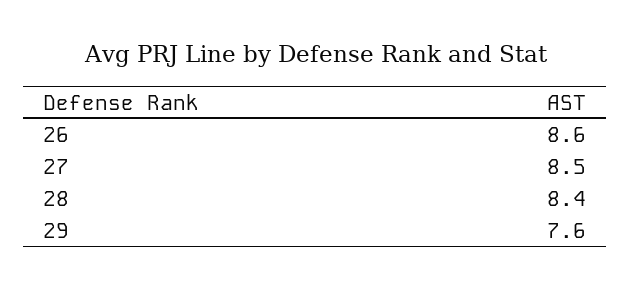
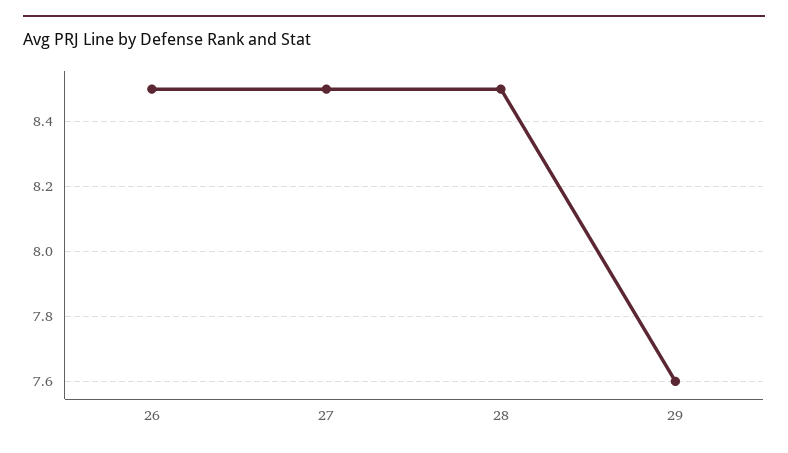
26: 8.6 -> 8.5
28: 8.4 -> 8.5

